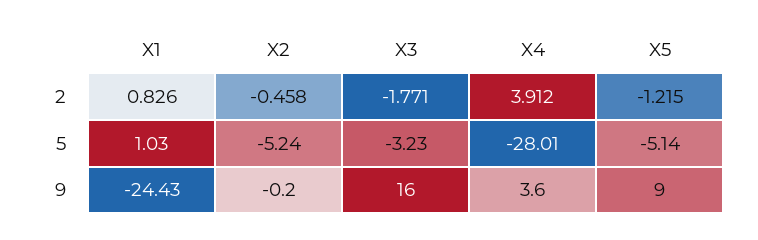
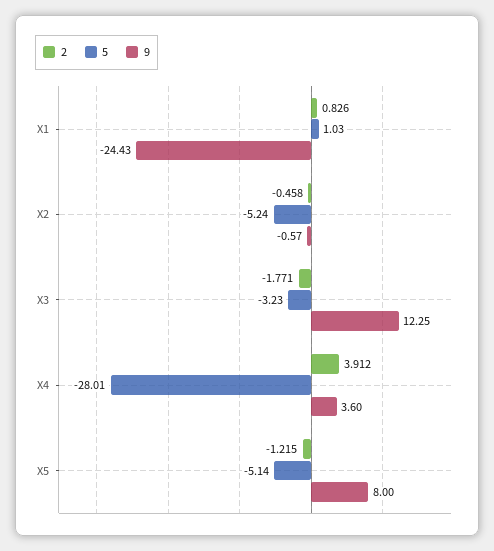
9, X2: -0.2 -> -0.57
9, X3: 16 -> 12.25
9, X5: 9 -> 8

